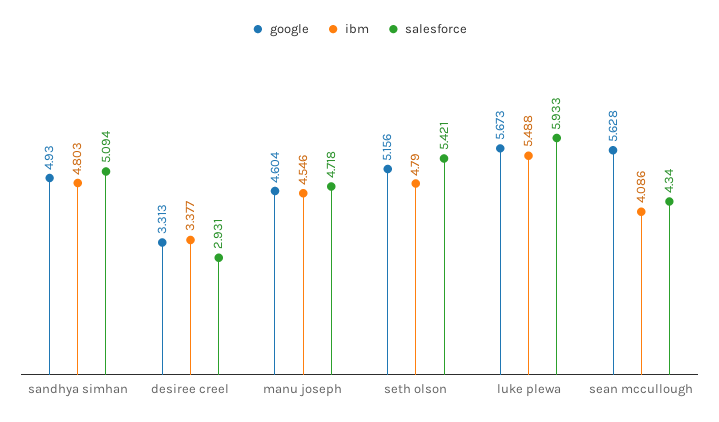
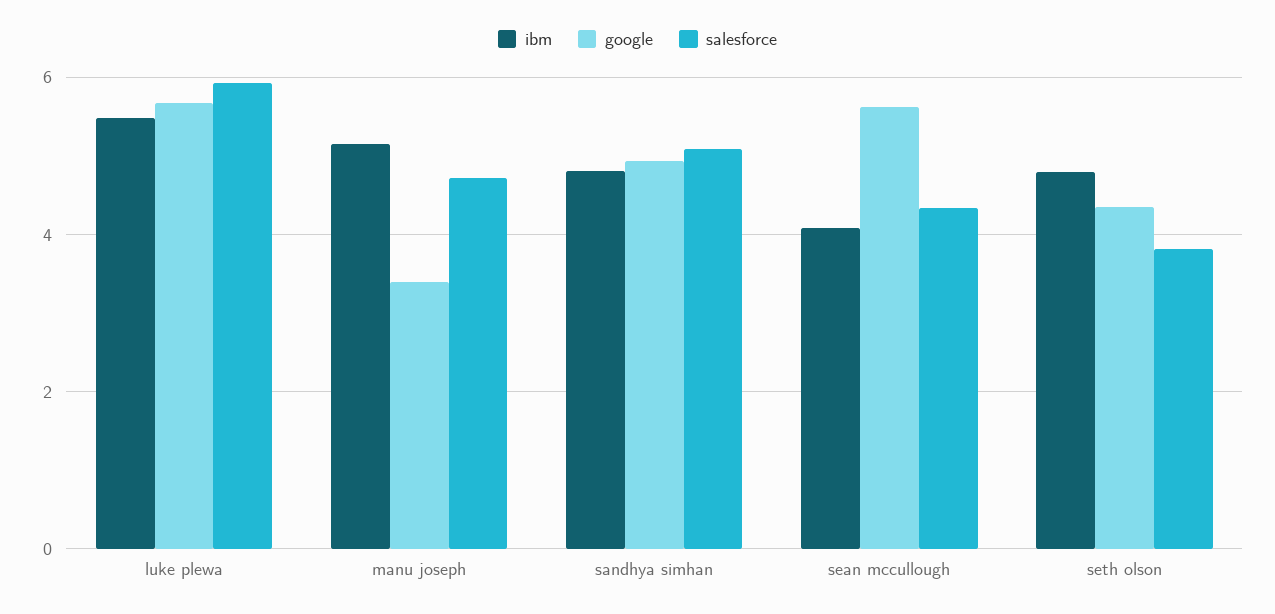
google, desiree creel: 3.313 -> none
ibm, desiree creel: 3.377 -> none
salesforce, desiree creel: 2.931 -> none
google, manu joseph: 4.604 -> 3.4
ibm, manu joseph: 4.546 -> 5.2
google, seth olson: 5.156 -> 4.4
salesforce, seth olson: 5.421 -> 3.8

